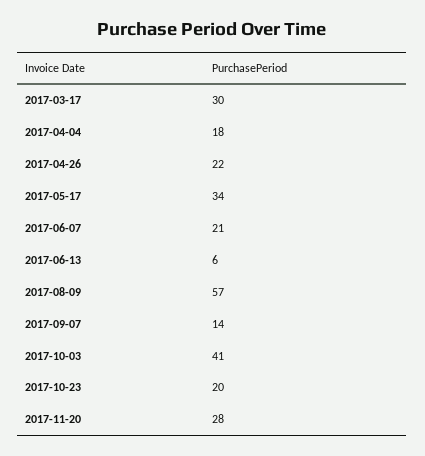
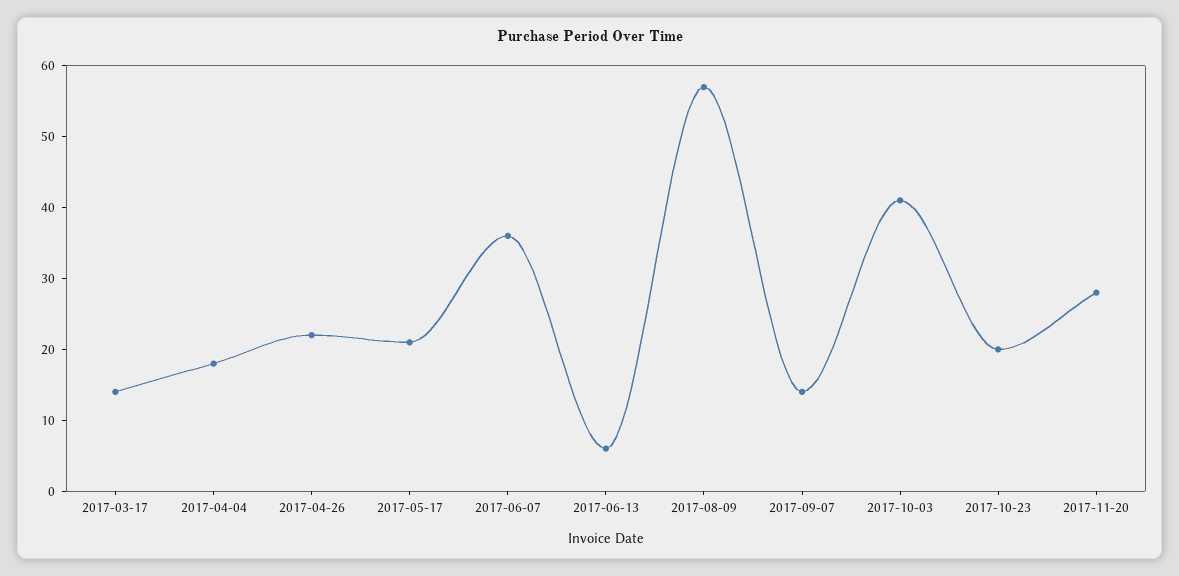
2017-03-17: 30 -> 15
2017-05-17: 34 -> 20
2017-06-07: 21 -> 35

